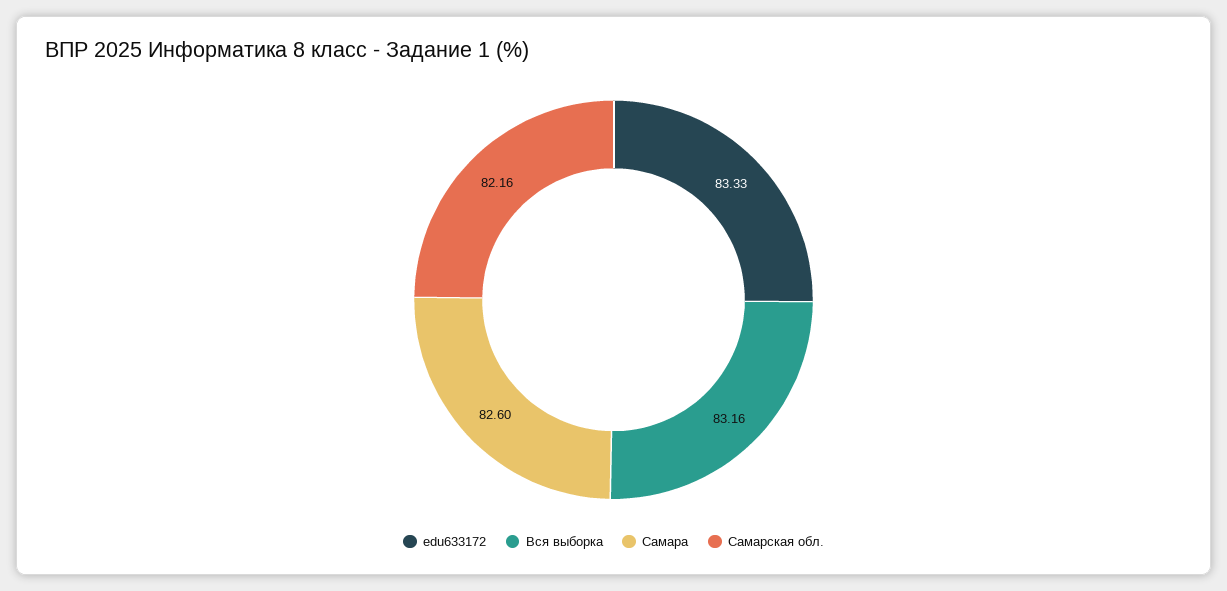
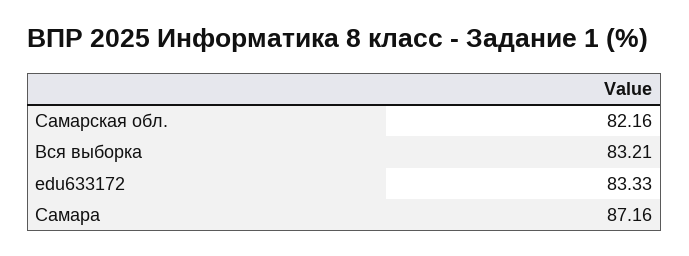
Вся выборка: 83.16 -> 83.21
Самара: 82.6 -> 87.16

